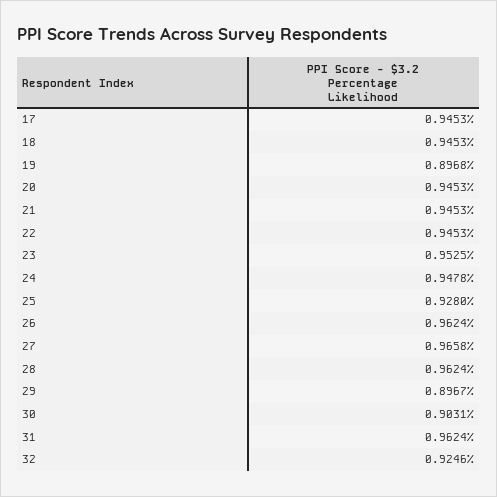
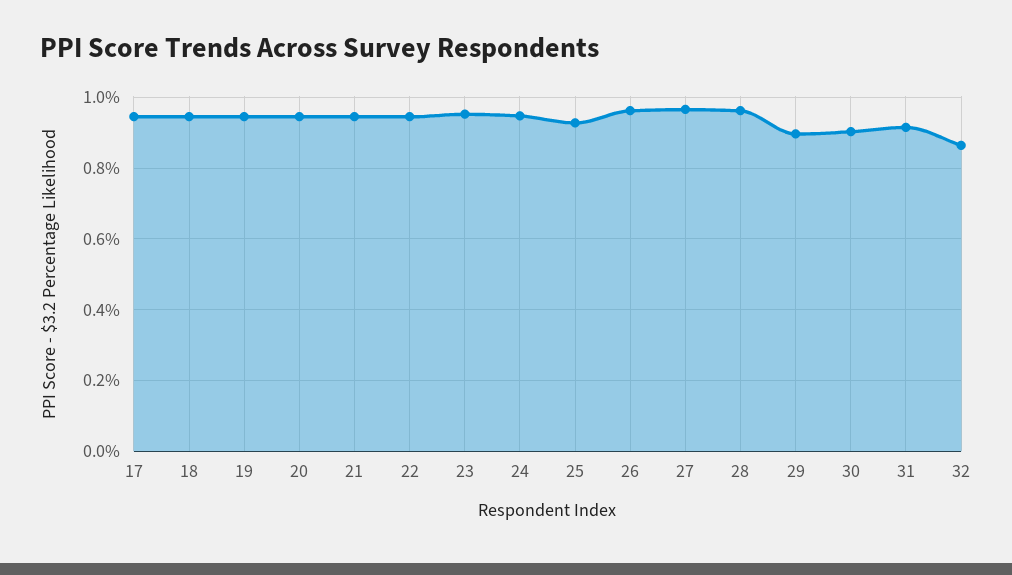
19: 0.8968 -> 0.94
31: 0.9624 -> 0.92
32: 0.9246 -> 0.86

